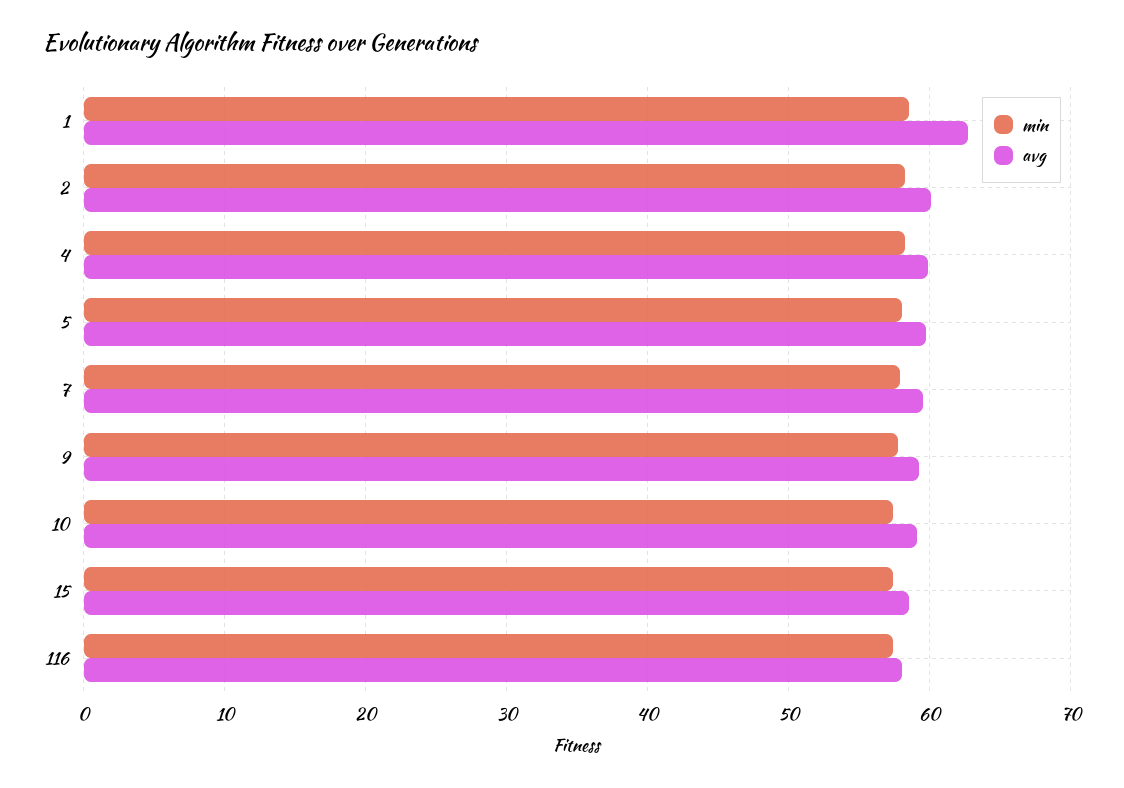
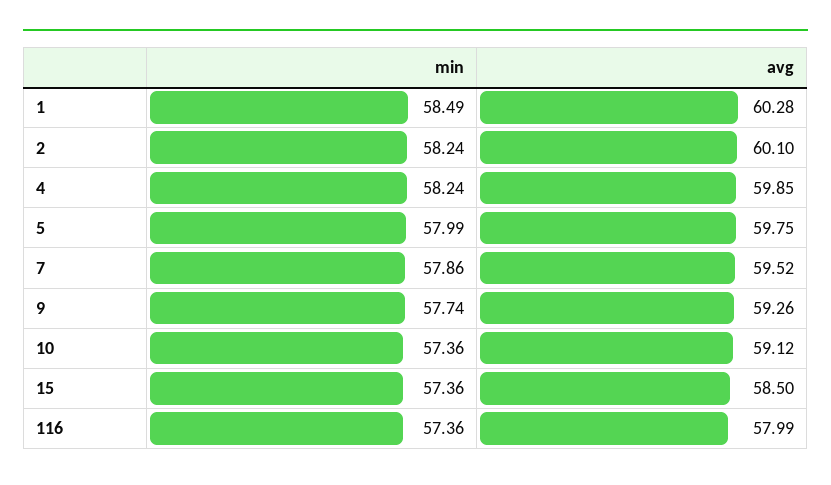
avg, 1: 63 -> 60.28

